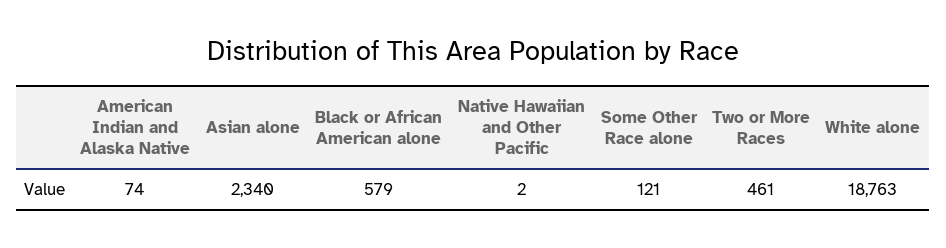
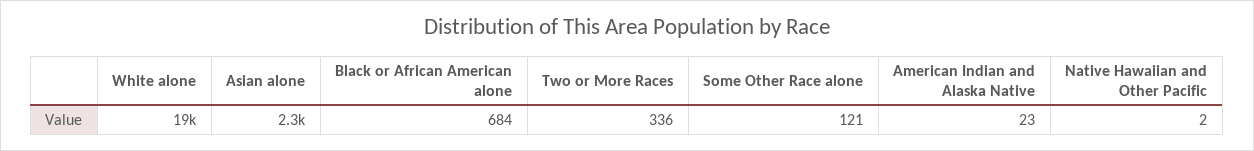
American Indian and Alaska Native: 74 -> 23
Black or African American alone: 579 -> 684
Two or More Races: 461 -> 336

